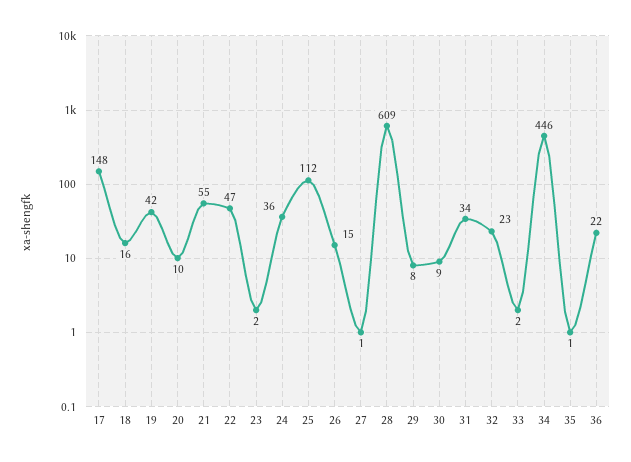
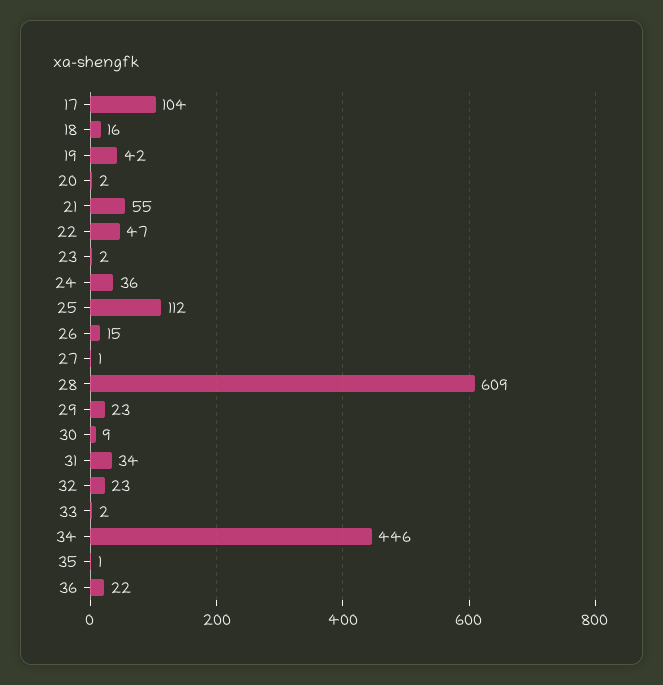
17: 148 -> 104
20: 10 -> 2
29: 8 -> 23

